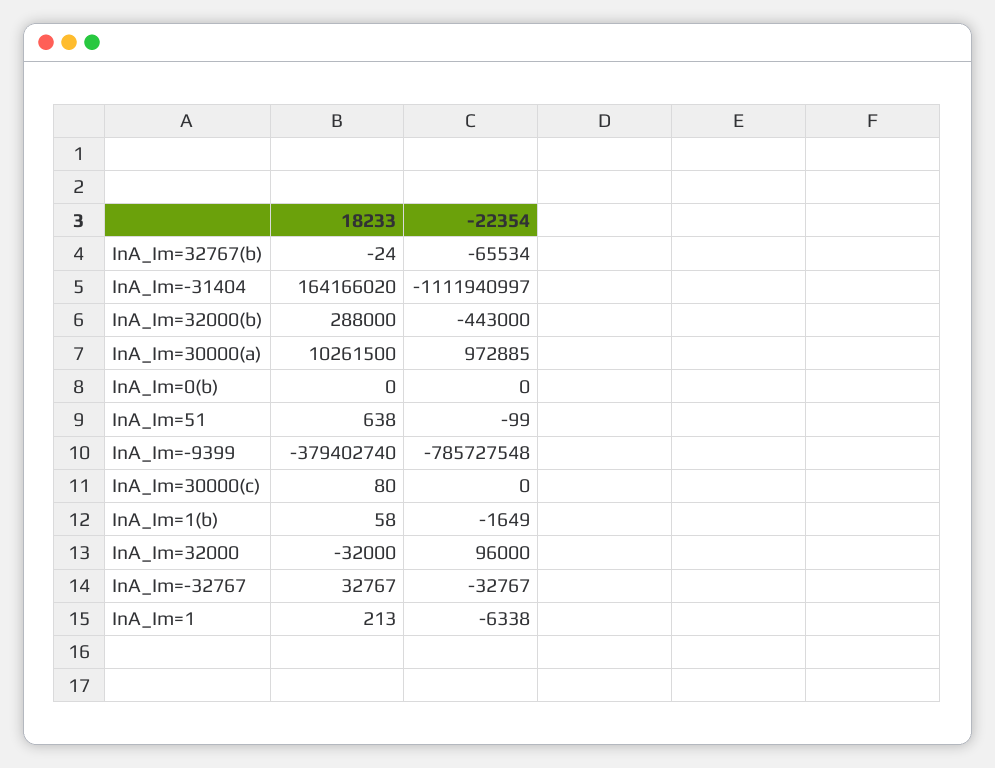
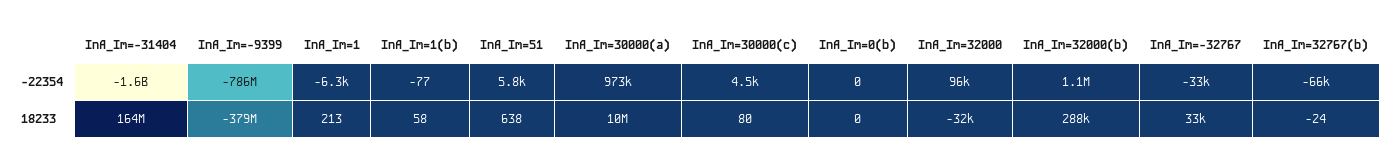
-22354, InA_Im=-31404: -1111940997 -> -1600000000
-22354, InA_Im=32000(b): -443000 -> 1100000
-22354, InA_Im=51: -99 -> 5800
-22354, InA_Im=30000(c): 0 -> 4500
-22354, InA_Im=1(b): -1649 -> -77

